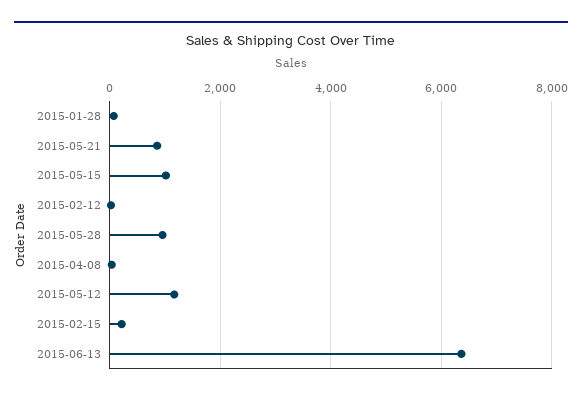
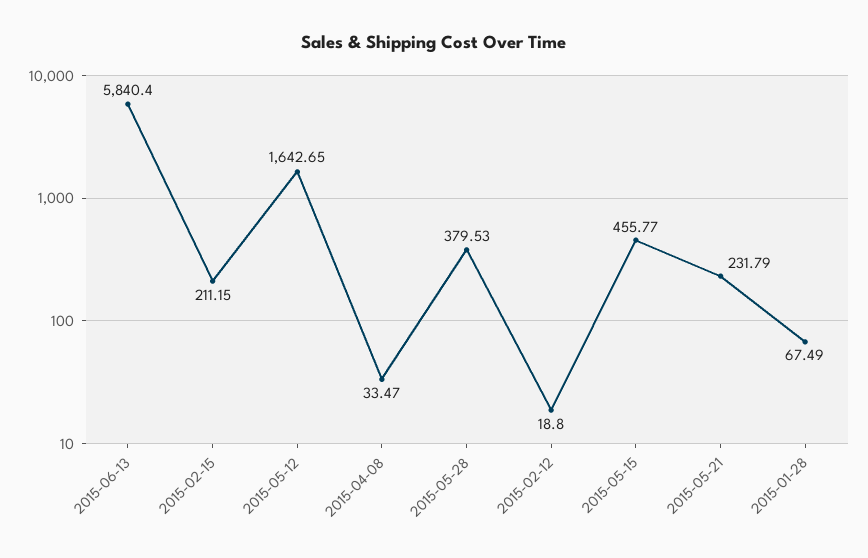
2015-05-21: 800 -> 231.79
2015-05-15: 1000 -> 455.77
2015-05-28: 1000 -> 379.53
2015-05-12: 1200 -> 1642.65
2015-06-13: 6400 -> 5840.4

